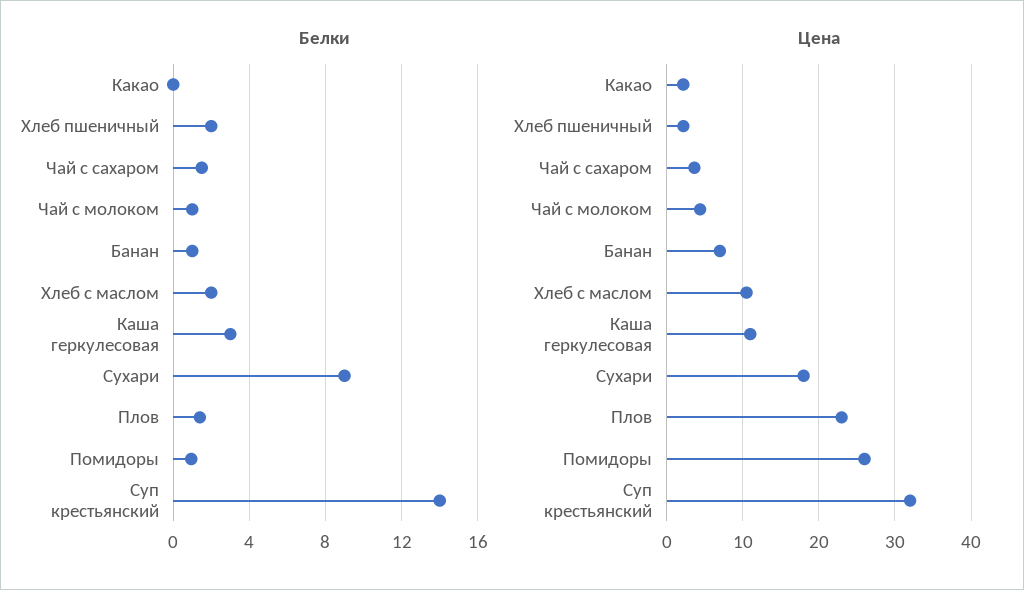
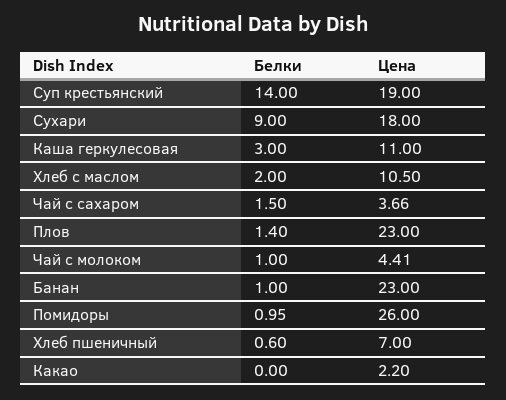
Белки, Хлеб пшеничный: 2 -> 0.6
Цена, Хлеб пшеничный: 2 -> 7
Цена, Банан: 7 -> 23
Цена, Суп крестьянский: 32 -> 19

